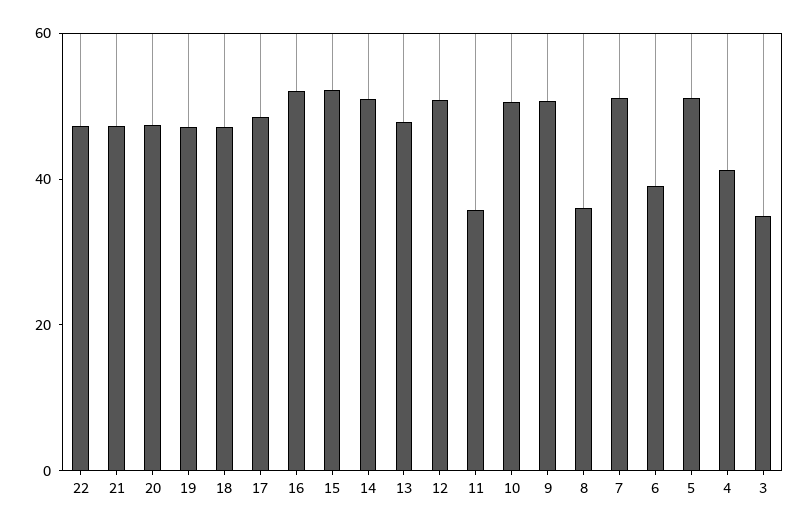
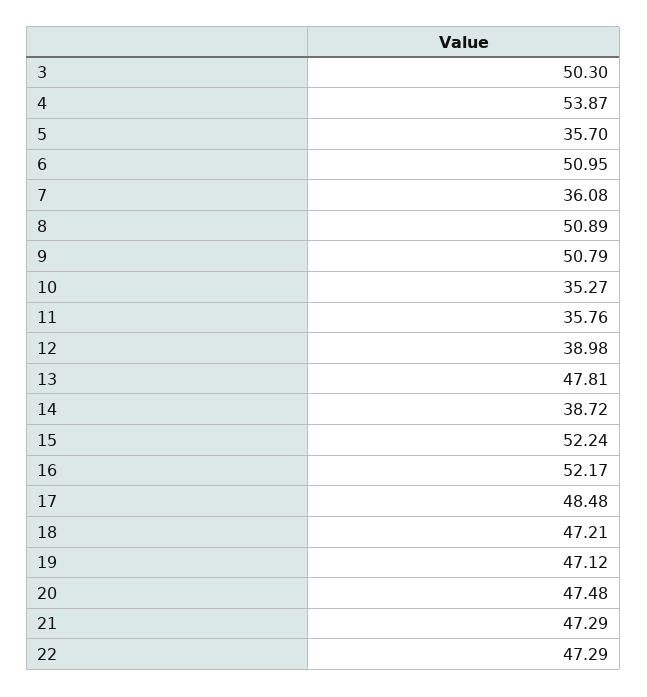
14: 50 -> 38.72
12: 50 -> 38.98
10: 50 -> 35.27
8: 35 -> 50.89
7: 50 -> 36.08
6: 40 -> 50.95
5: 50 -> 35.7
4: 40 -> 53.87
3: 35 -> 50.3

